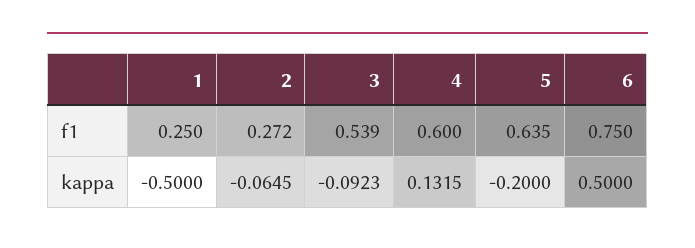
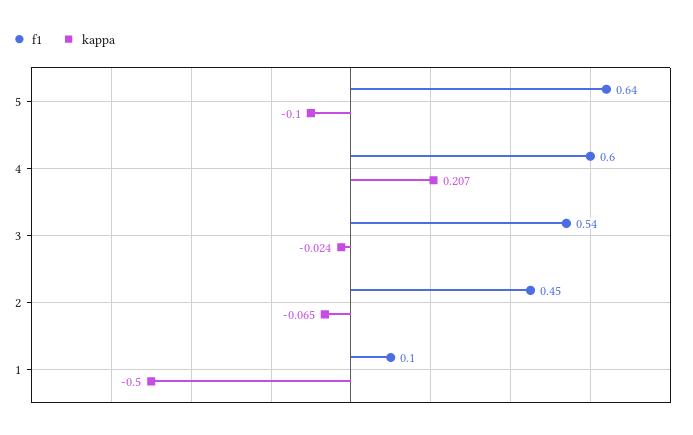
f1, 1: 0.25 -> 0.1
f1, 2: 0.272 -> 0.45
f1, 6: 0.75 -> none
kappa, 3: -0.0923 -> -0.024
kappa, 4: 0.1315 -> 0.207
kappa, 5: -0.2 -> -0.1
kappa, 6: 0.5 -> none

